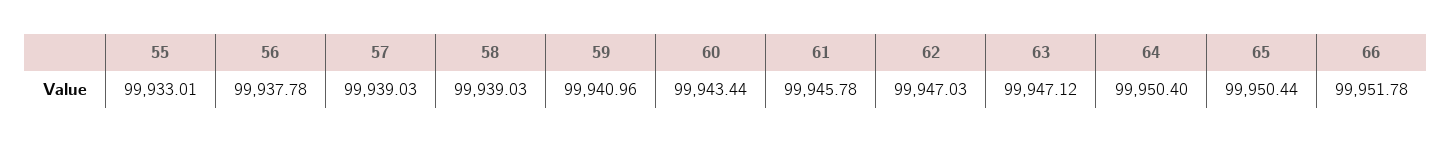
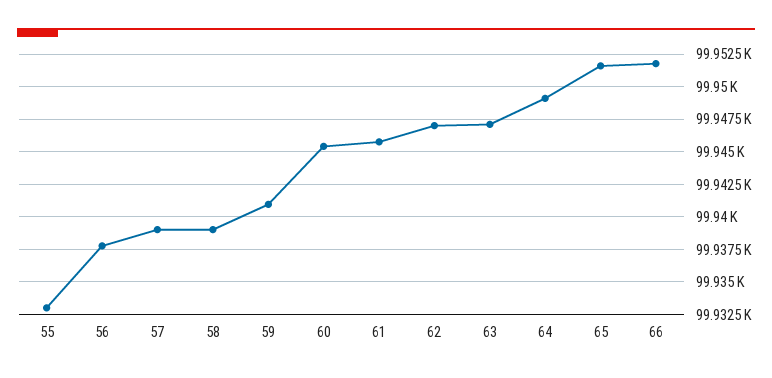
60: 99943.44 -> 99945.5
64: 99950.4 -> 99949
65: 99950.44 -> 99951.5

